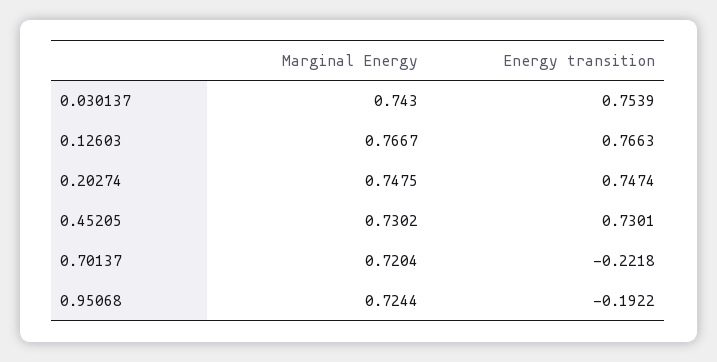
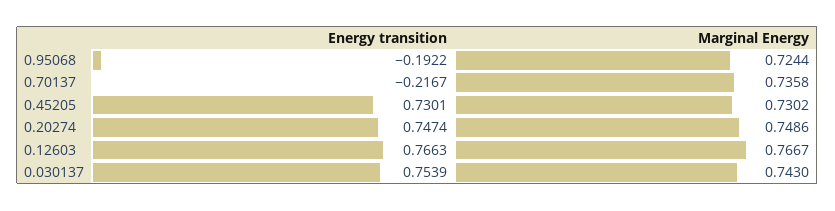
Marginal Energy, 0.20274: 0.7475 -> 0.7486
Marginal Energy, 0.70137: 0.7204 -> 0.7358
Energy transition, 0.70137: -0.2218 -> -0.2167

